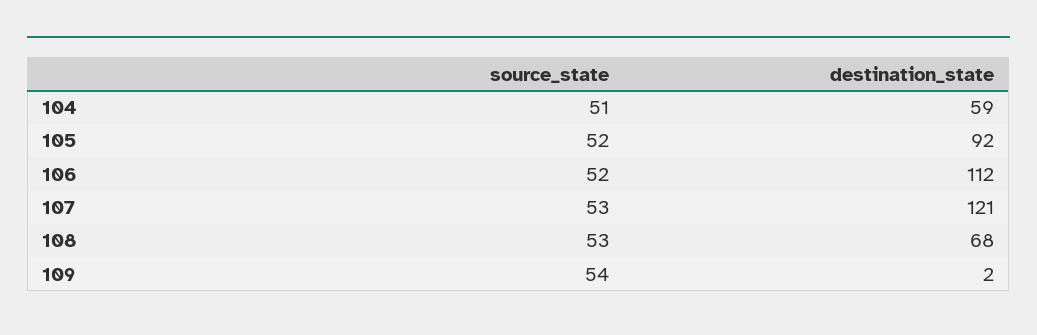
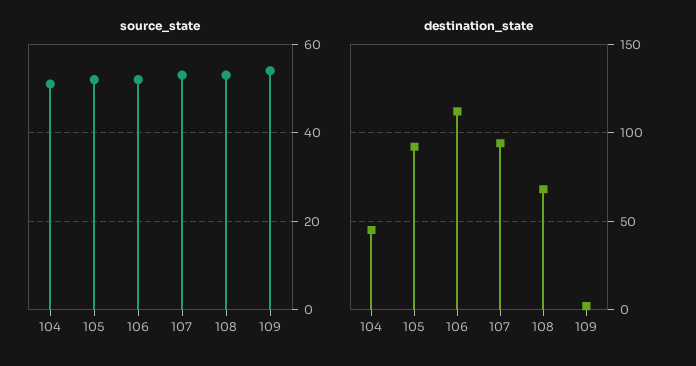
destination_state, 104: 59 -> 45
destination_state, 107: 121 -> 95

